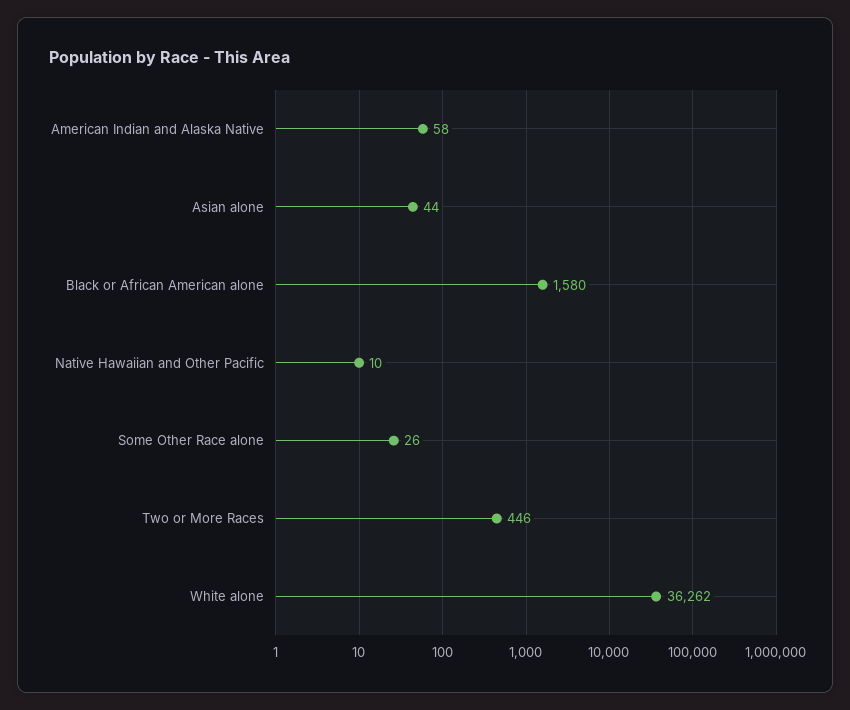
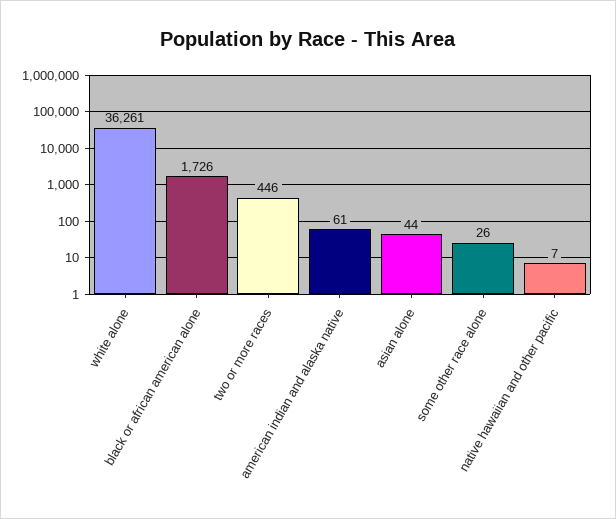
American Indian and Alaska Native: 58 -> 61
Black or African American alone: 1580 -> 1726
Native Hawaiian and Other Pacific: 10 -> 7
White alone: 36262 -> 36261

